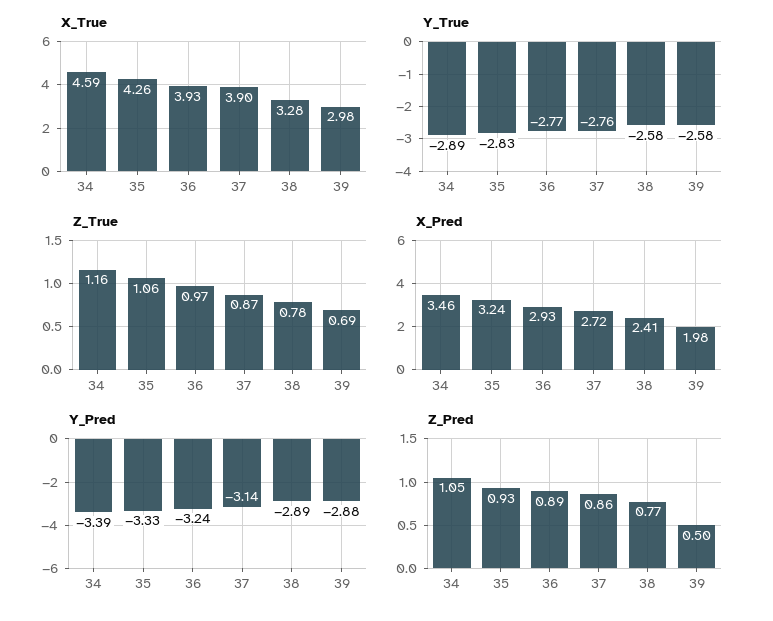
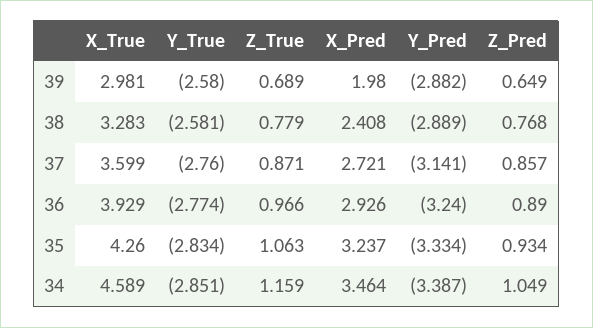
X_True, 37: 3.9 -> 3.599
Y_True, 34: -2.89 -> -2.851
Z_Pred, 39: 0.5 -> 0.649

